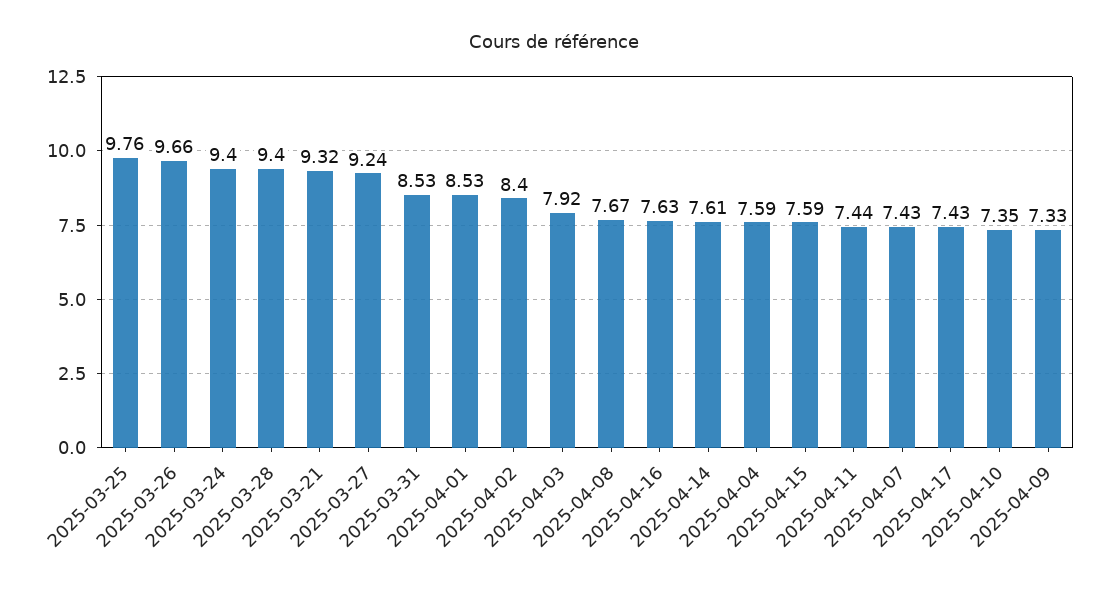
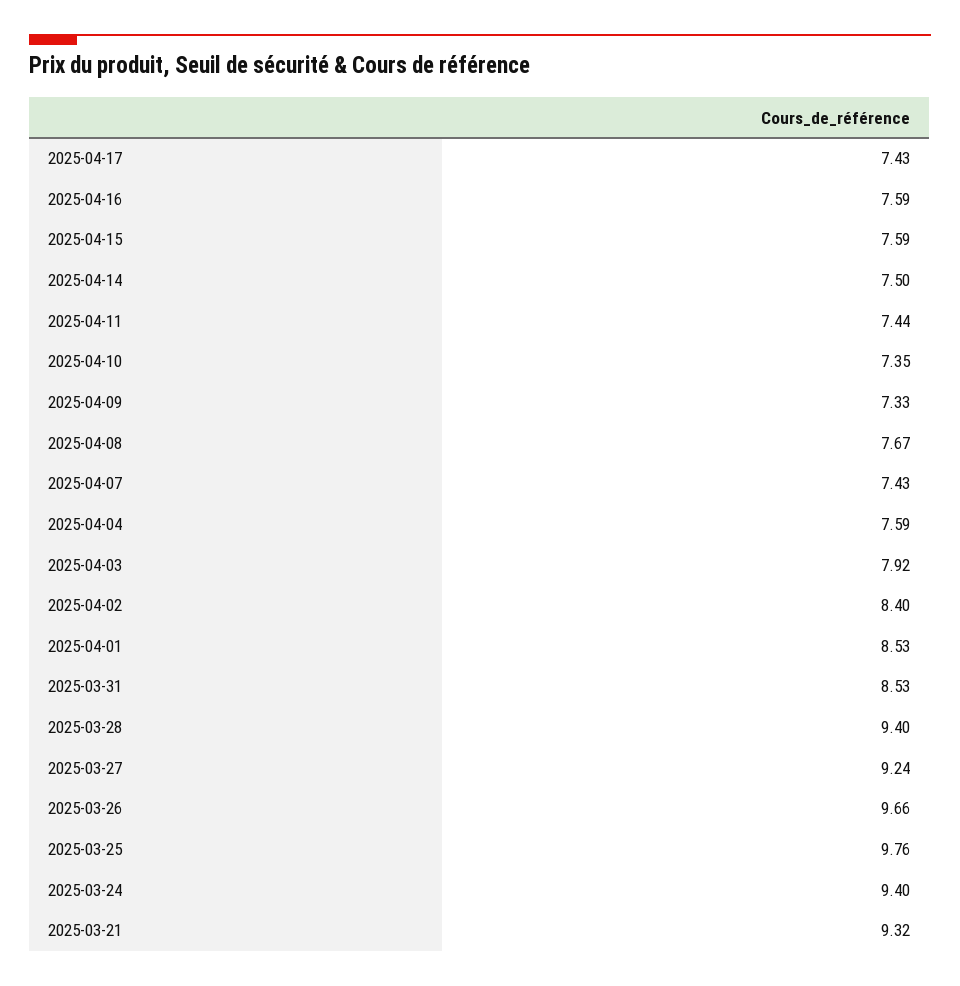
2025-04-16: 7.63 -> 7.59
2025-04-14: 7.61 -> 7.5

